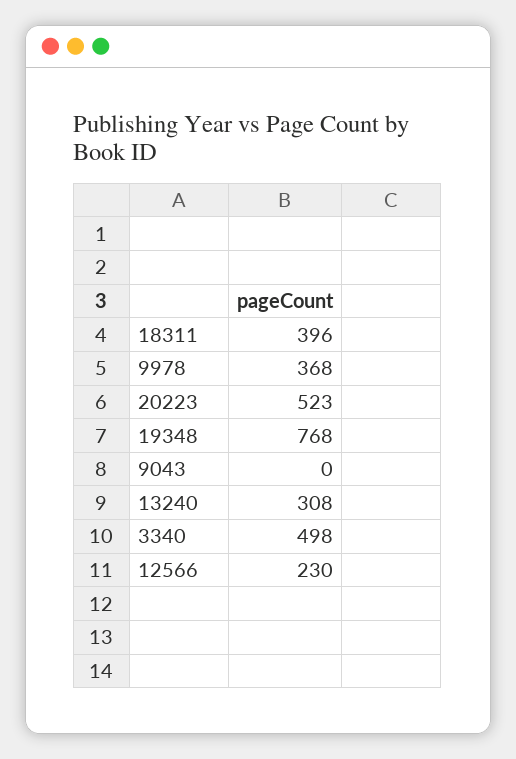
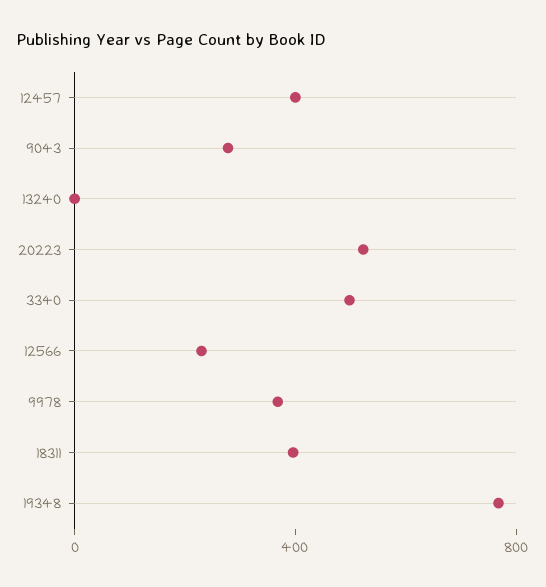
9043: 0 -> 300
13240: 308 -> 0
12457: none -> 400

